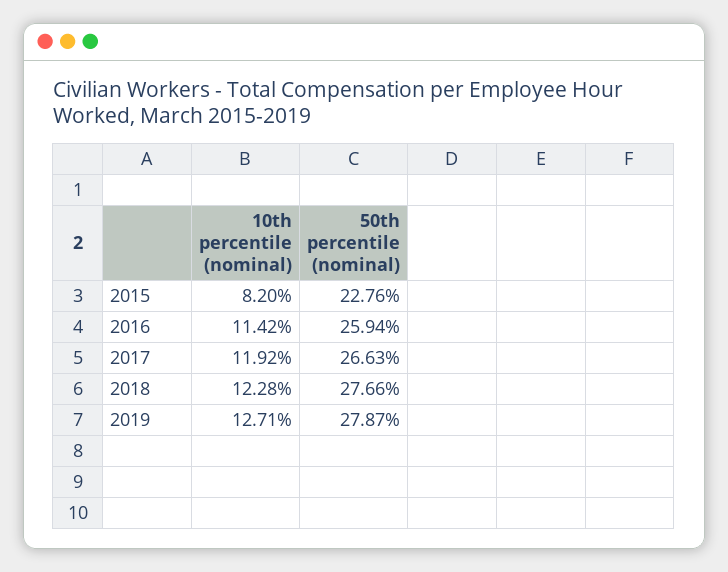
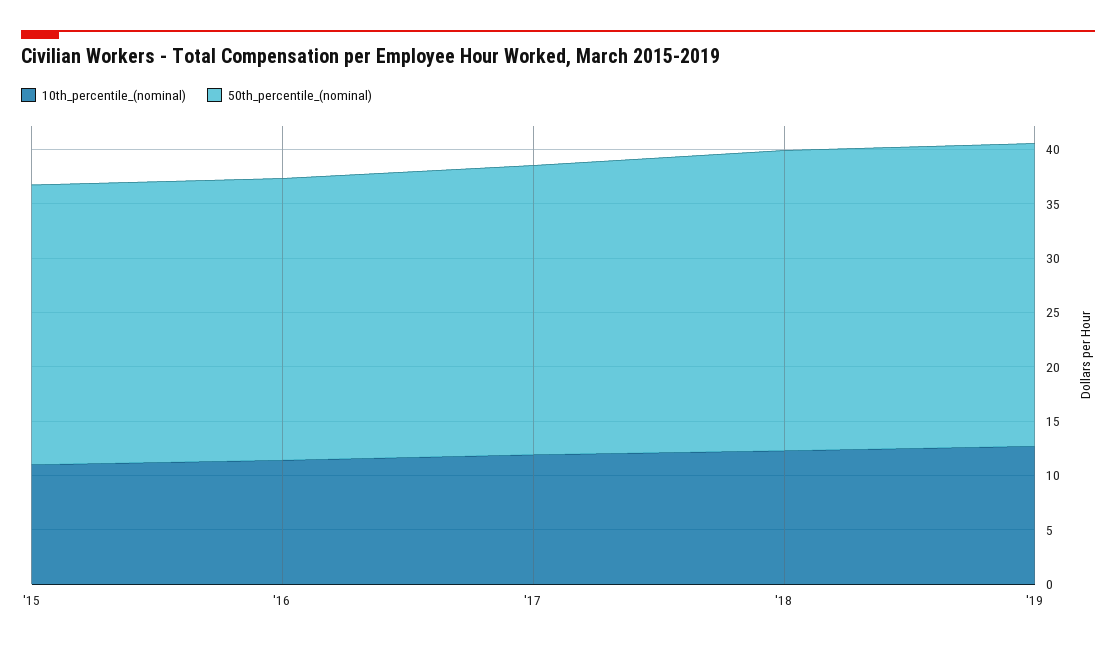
10th percentile (nominal), 2015: 8.2 -> 11
50th percentile (nominal), 2015: 22.76 -> 26

